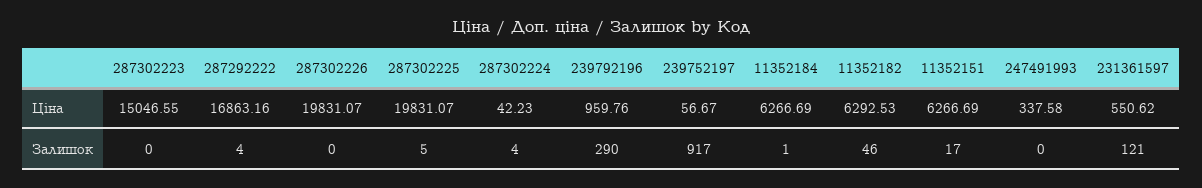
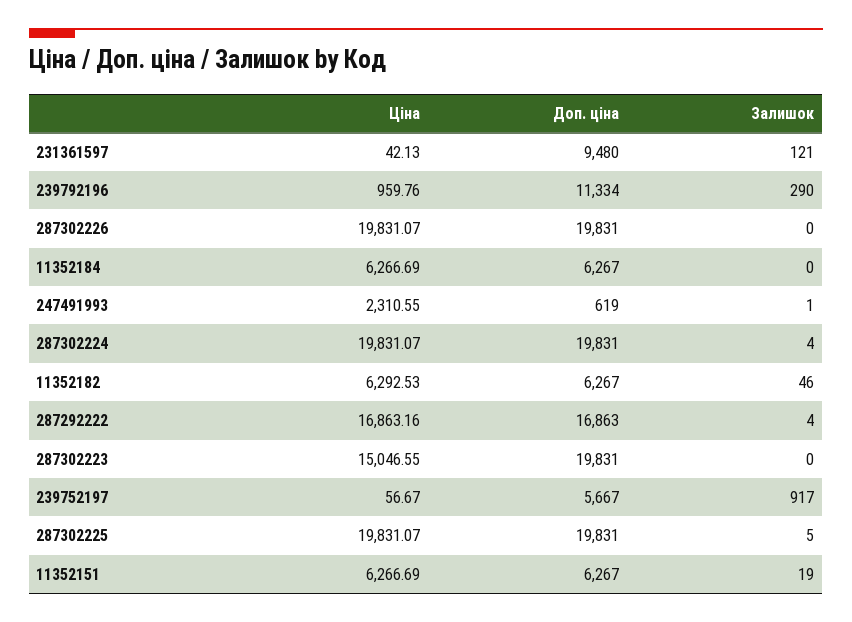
287302224, Ціна: 42.23 -> 19831.07
247491993, Ціна: 337.58 -> 2310.55
231361597, Ціна: 550.62 -> 42.13
11352184, Залишок: 1 -> 0
11352151, Залишок: 17 -> 19
247491993, Залишок: 0 -> 1
231361597, Доп. ціна: none -> 9480
239792196, Доп. ціна: none -> 11334
287302226, Доп. ціна: none -> 19831
11352184, Доп. ціна: none -> 6267
247491993, Доп. ціна: none -> 619
287302224, Доп. ціна: none -> 19831
11352182, Доп. ціна: none -> 6267
287292222, Доп. ціна: none -> 16863
287302223, Доп. ціна: none -> 19831
239752197, Доп. ціна: none -> 5667
287302225, Доп. ціна: none -> 19831
11352151, Доп. ціна: none -> 6267

